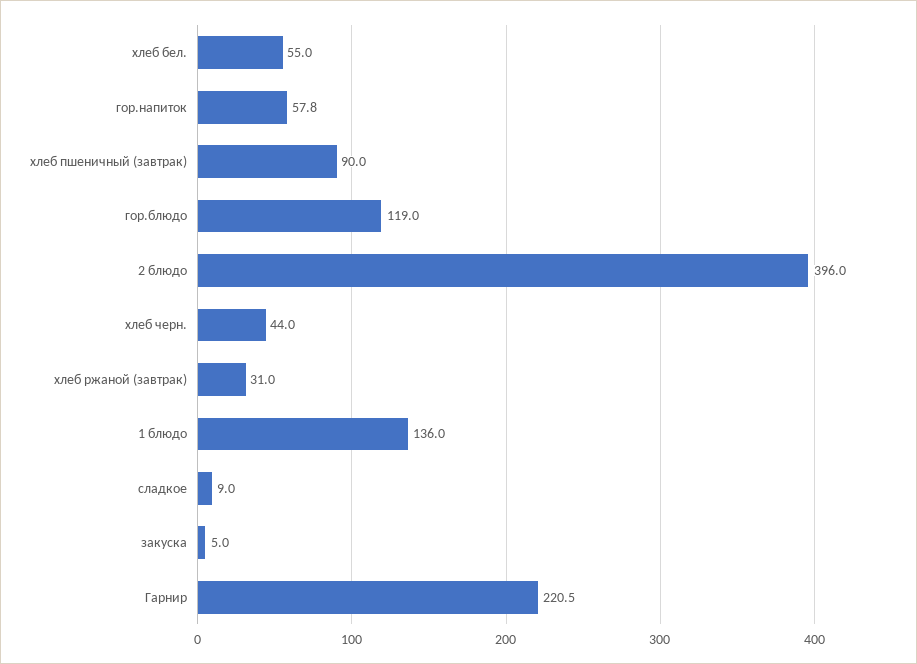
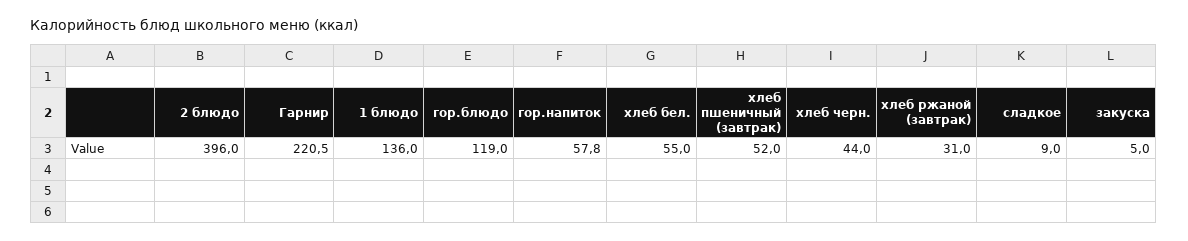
хлеб пшеничный (завтрак): 90 -> 52

